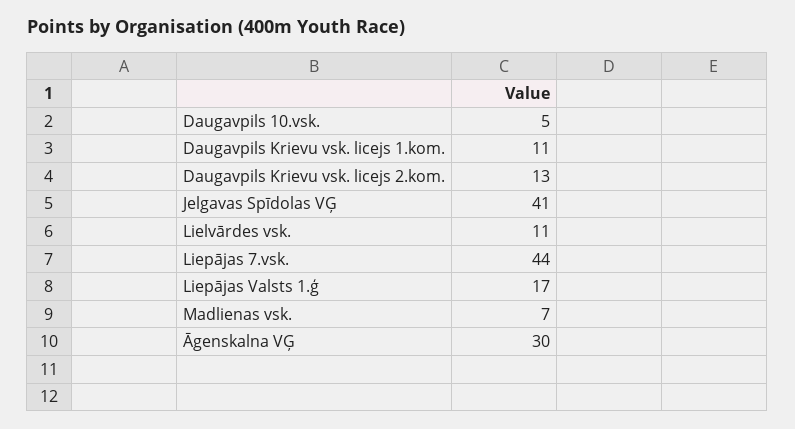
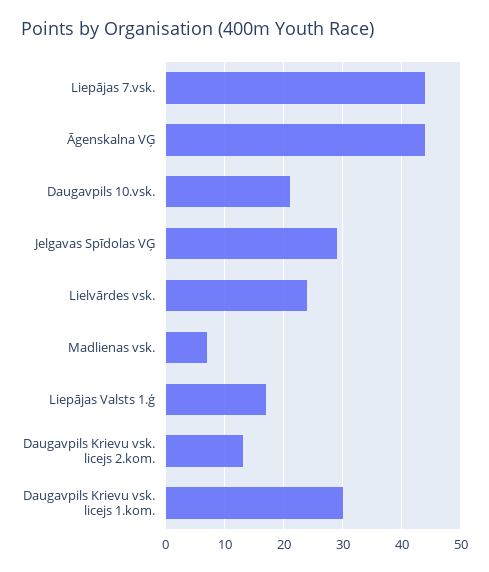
Daugavpils 10.vsk.: 5 -> 20
Daugavpils Krievu vsk. licejs 1.kom.: 11 -> 30
Jelgavas Spīdolas VĢ: 41 -> 30
Lielvārdes vsk.: 11 -> 25
Āgenskalna VĢ: 30 -> 45

